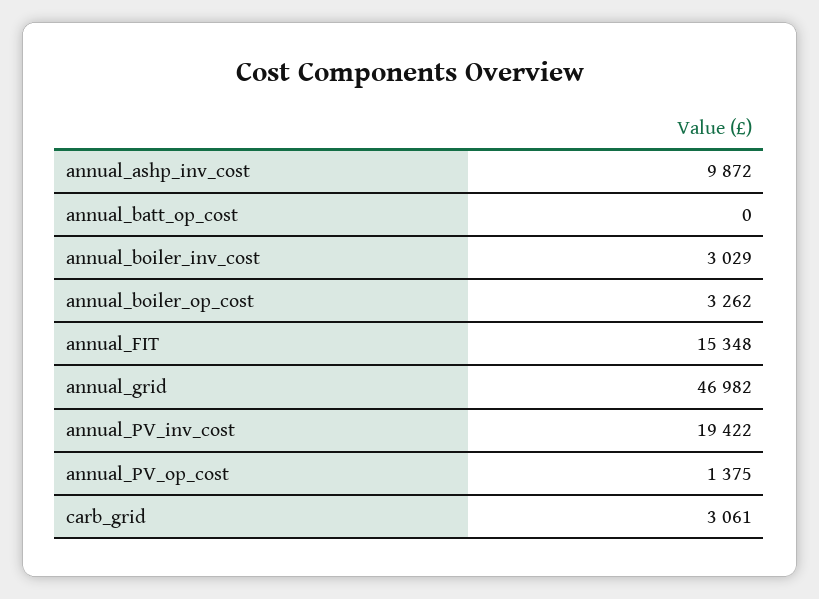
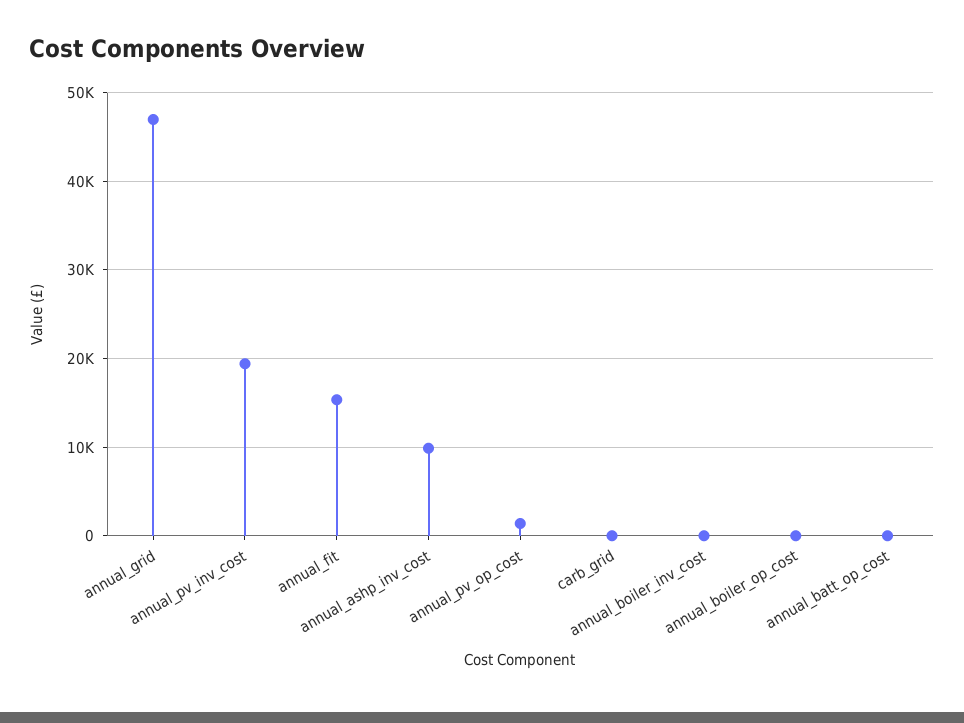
annual_boiler_inv_cost: 3029 -> 0
annual_boiler_op_cost: 3262 -> 0
carb_grid: 3061 -> 0

